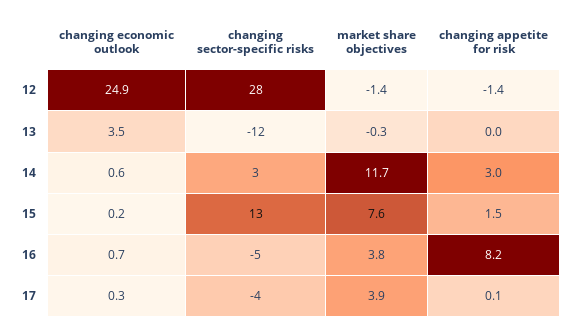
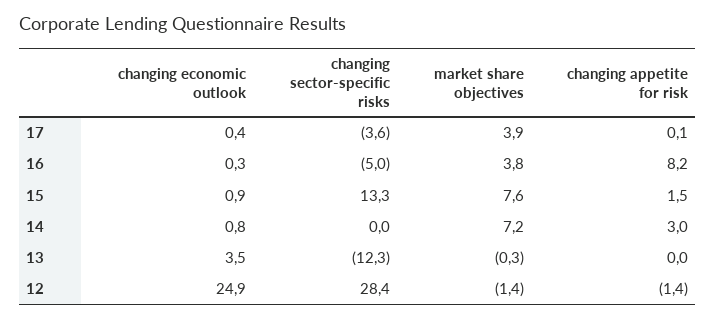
changing economic outlook, 14: 0.6 -> 0.8
changing sector-specific risks, 14: 3 -> 0
market share objectives, 14: 11.7 -> 7.2
changing economic outlook, 15: 0.2 -> 0.9
changing economic outlook, 16: 0.7 -> 0.3
changing economic outlook, 17: 0.3 -> 0.4

